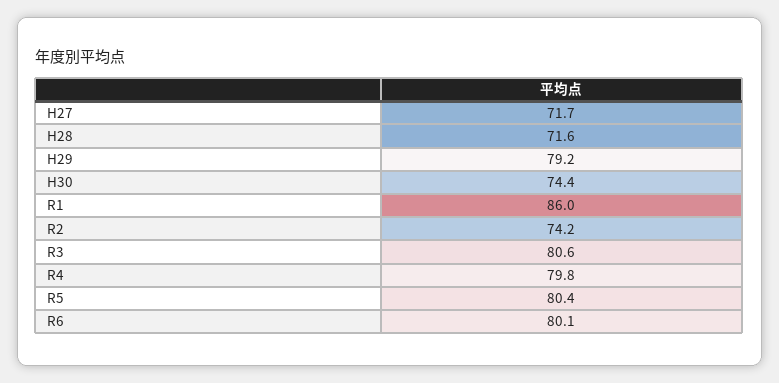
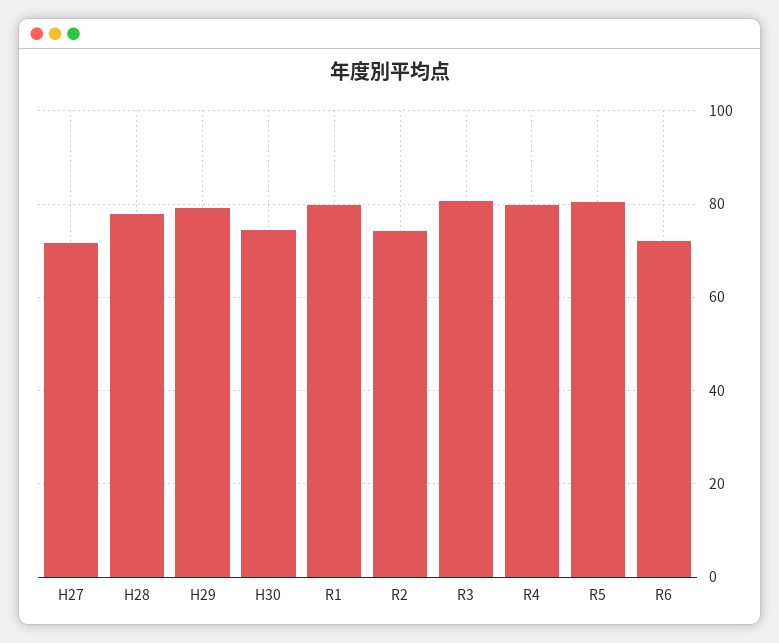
H28: 71.6 -> 78
R1: 86 -> 80
R6: 80.1 -> 72

